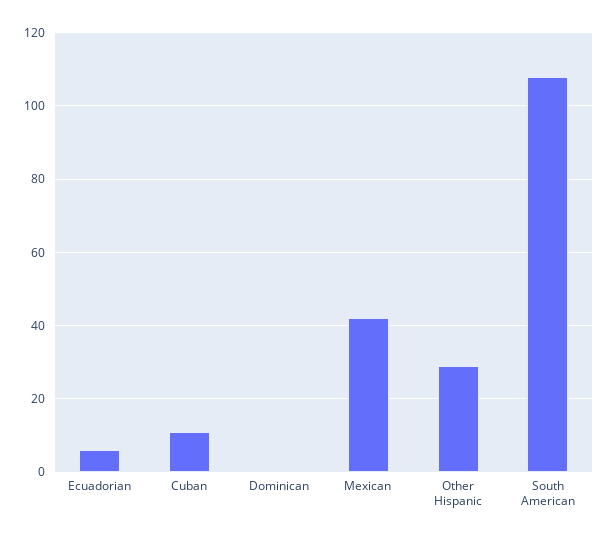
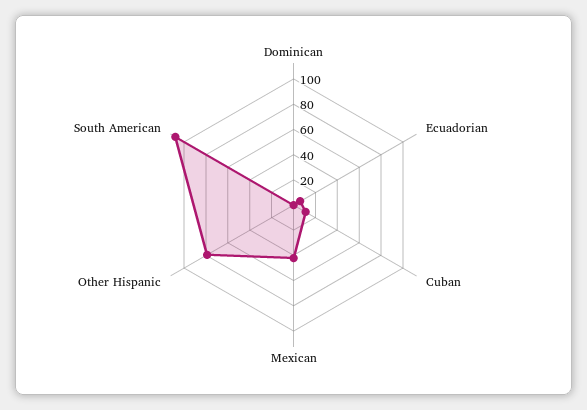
Other Hispanic: 30 -> 80

